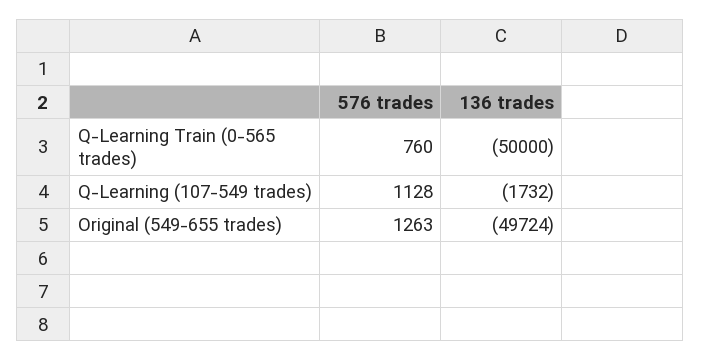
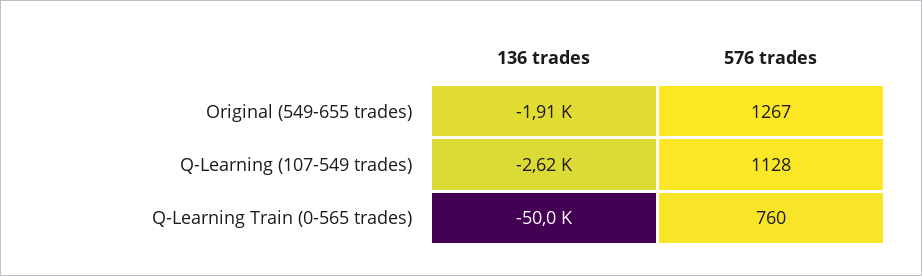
136 trades, Q-Learning (107-549 trades): -1732 -> -2620
576 trades, Original (549-655 trades): 1263 -> 1267
136 trades, Original (549-655 trades): -49724 -> -1910

